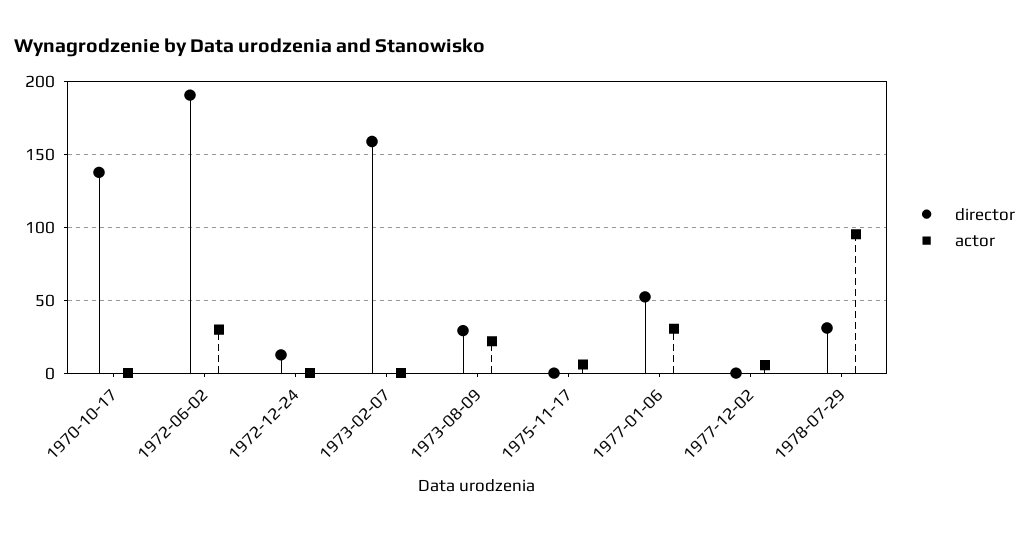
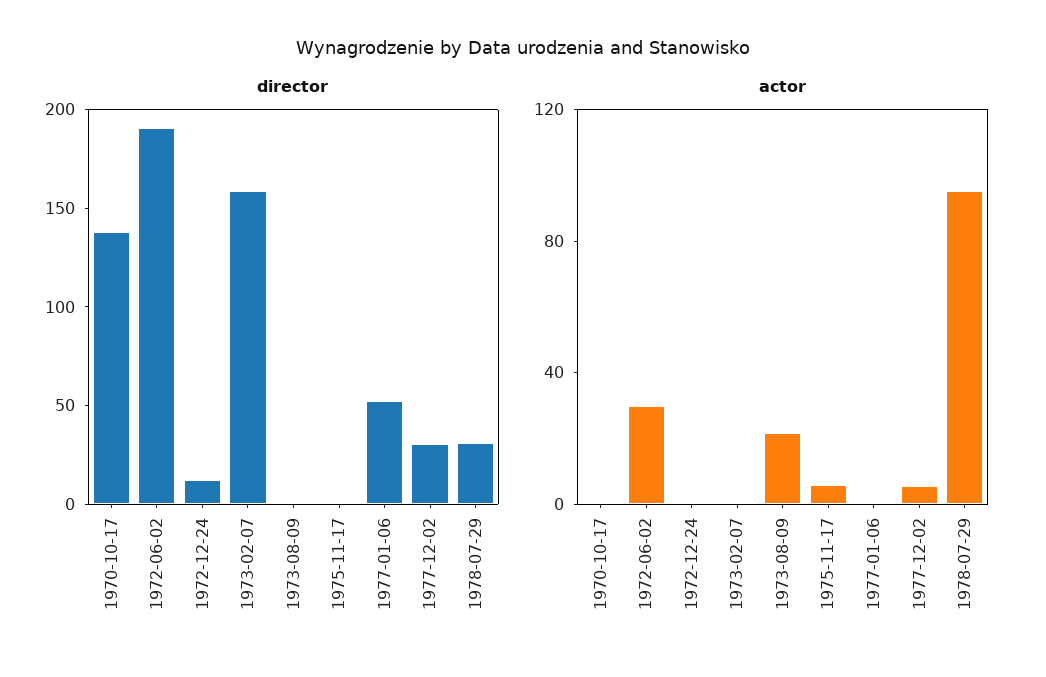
director, 1973-08-09: 30 -> 0
actor, 1977-01-06: 30 -> 0
director, 1977-12-02: 0 -> 30

